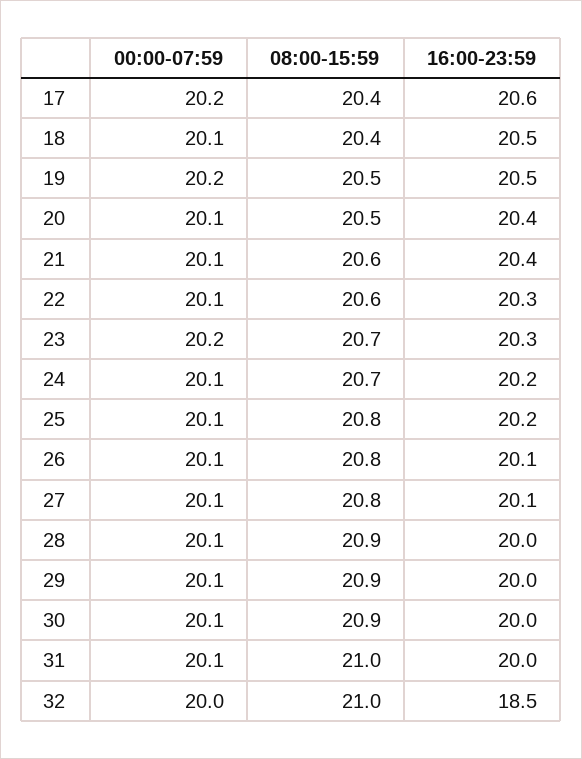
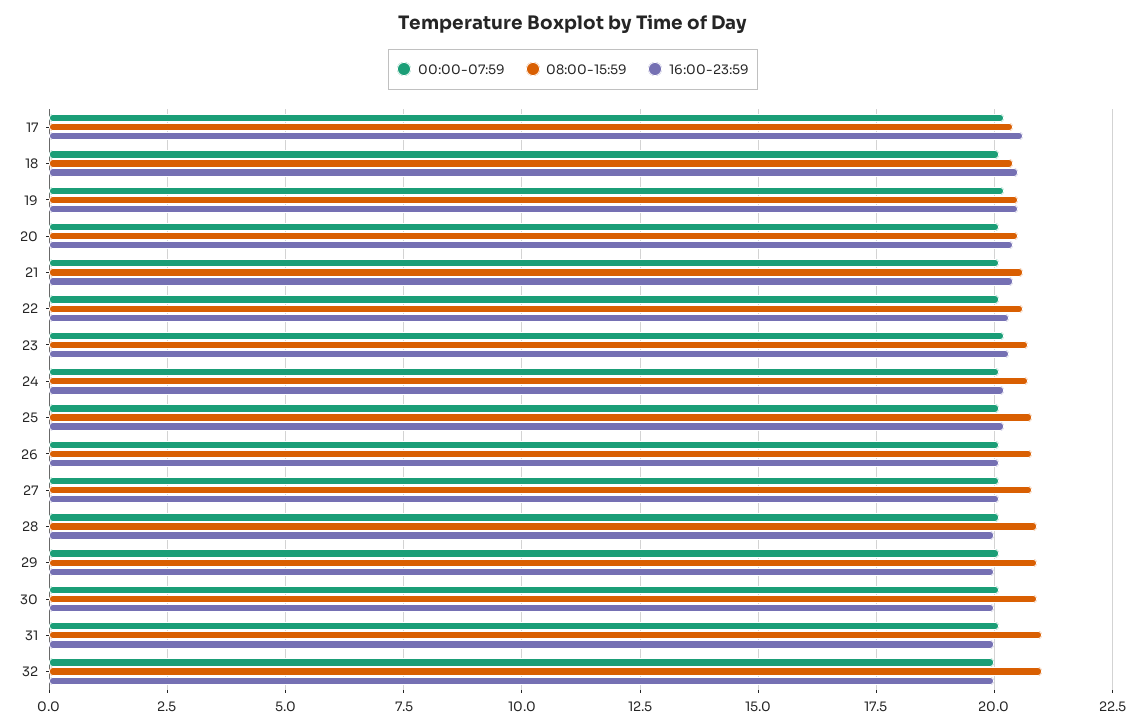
16:00-23:59, 32: 18.5 -> 20

